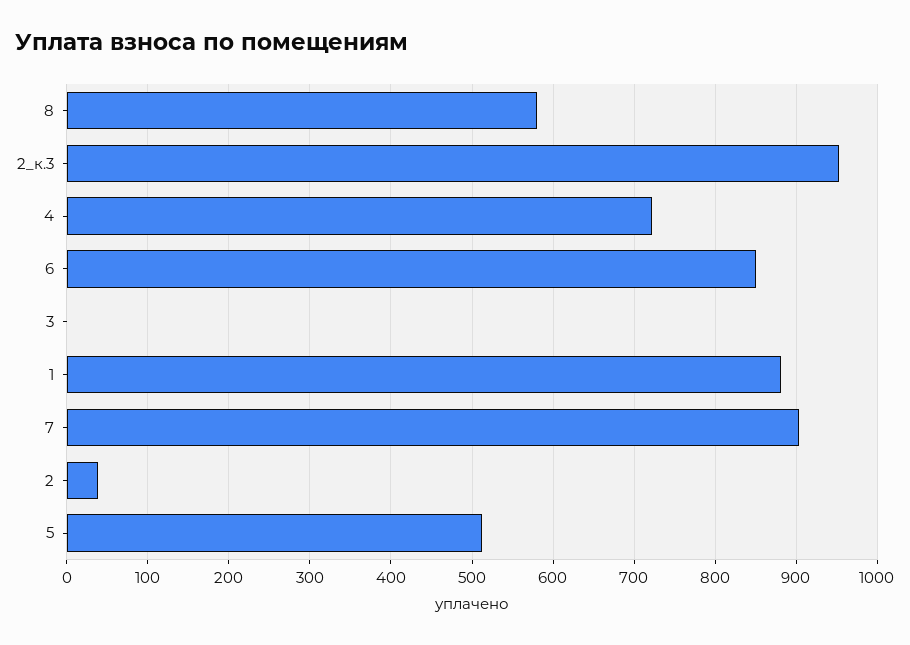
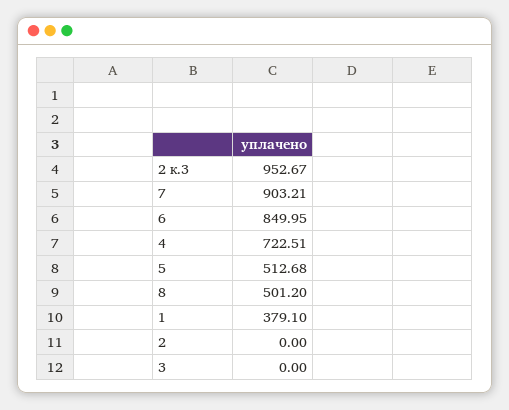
8: 580 -> 501.2
1: 880 -> 379.1
2: 40 -> 0

